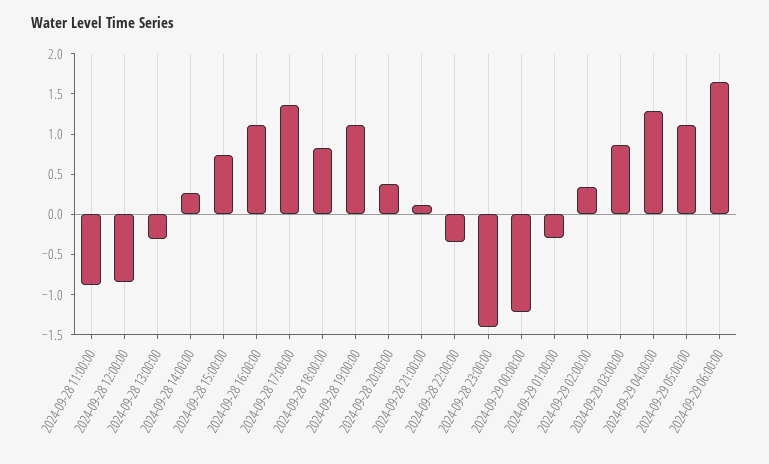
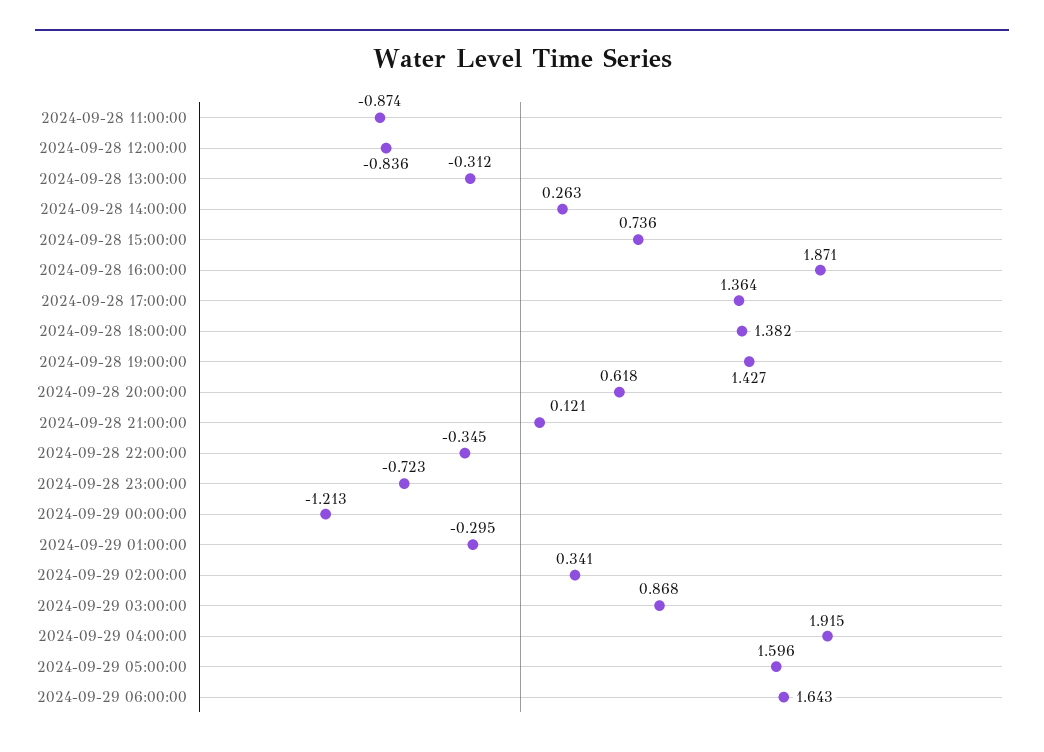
2024-09-28 16:00:00: 1.1 -> 1.871
2024-09-28 18:00:00: 0.8 -> 1.382
2024-09-28 19:00:00: 1.1 -> 1.427
2024-09-28 20:00:00: 0.4 -> 0.618
2024-09-28 23:00:00: -1.4 -> -0.723
2024-09-29 04:00:00: 1.3 -> 1.915
2024-09-29 05:00:00: 1.1 -> 1.596

